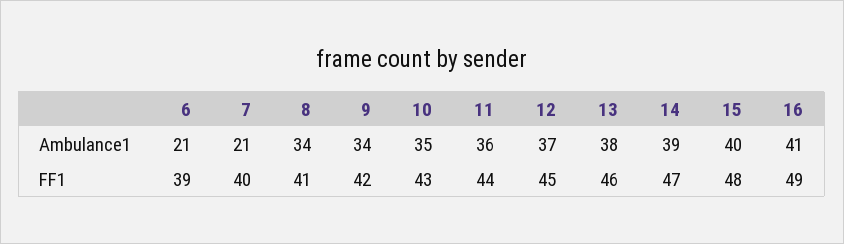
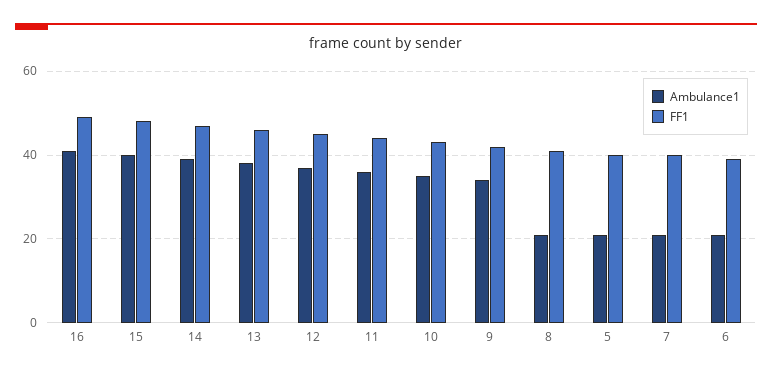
Ambulance1, 8: 34 -> 20
Ambulance1, 5: none -> 20
FF1, 5: none -> 40

